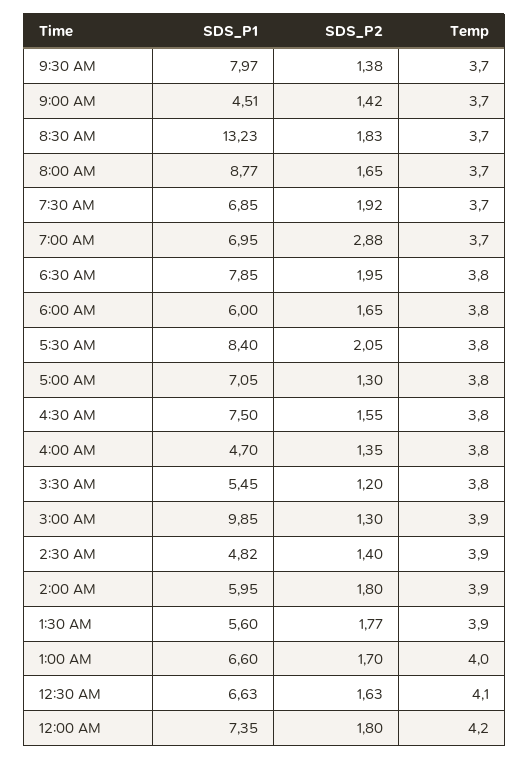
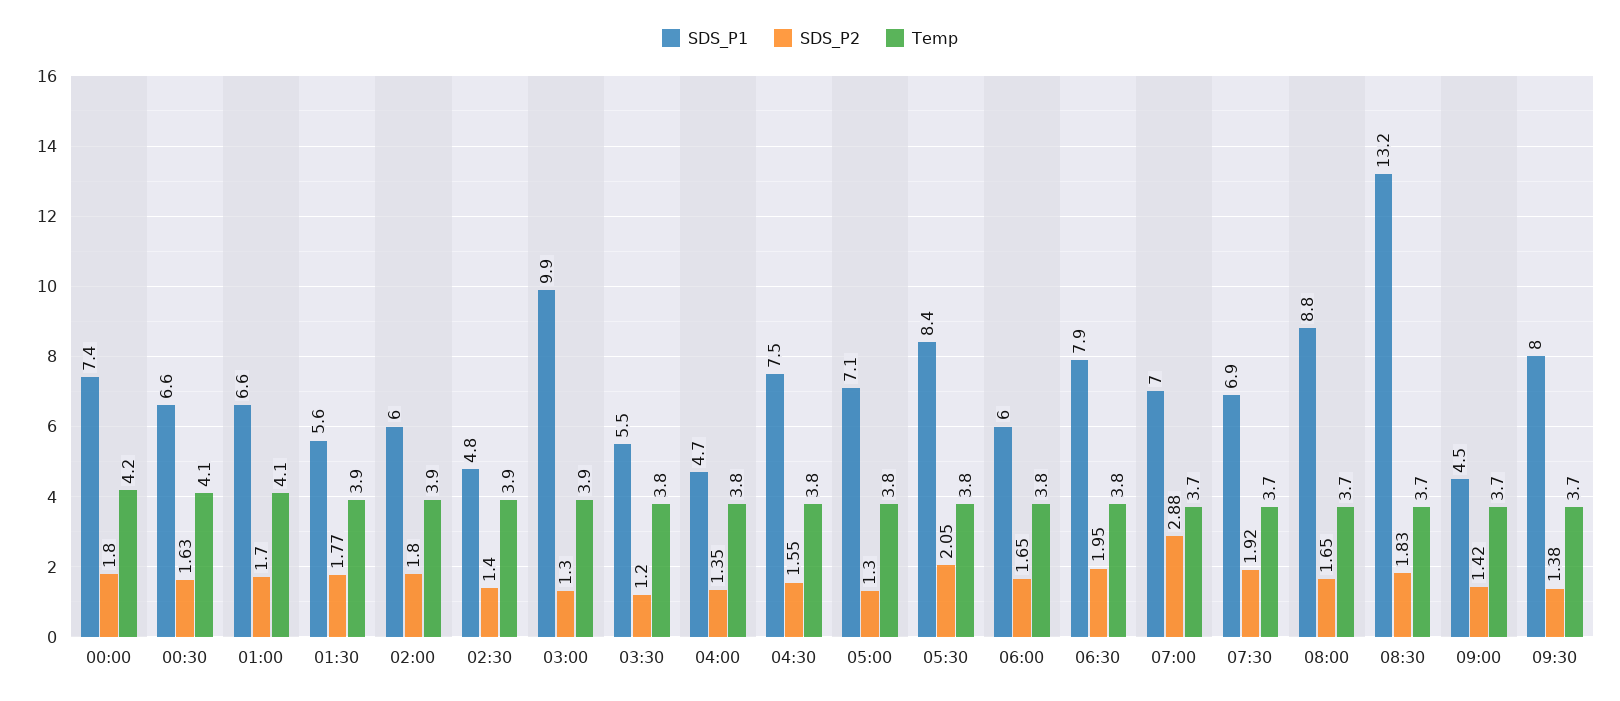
Temp, 1:00 AM: 4 -> 4.1

